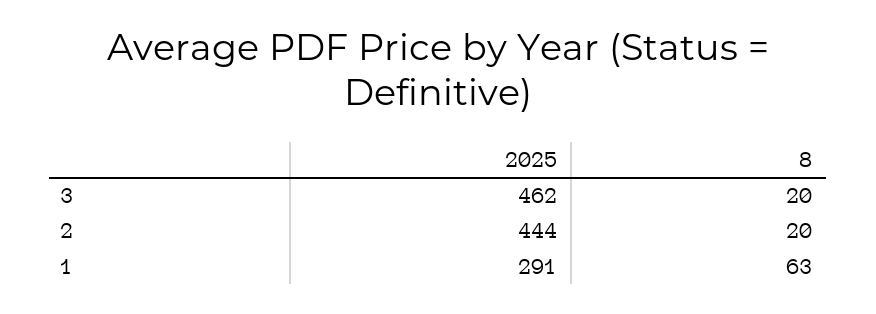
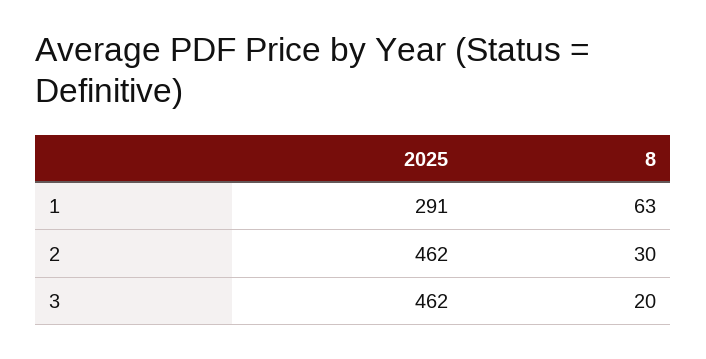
2025, 2: 444 -> 462
8, 2: 20 -> 30

